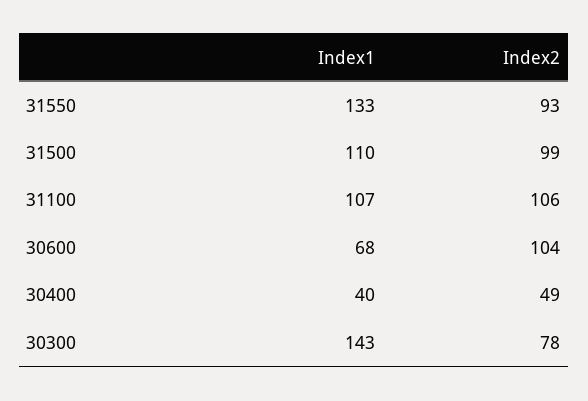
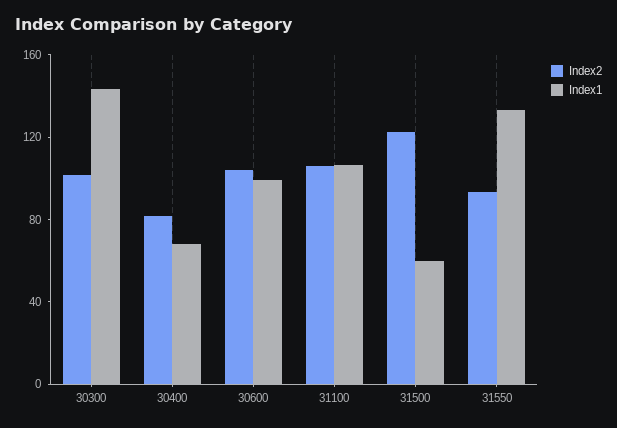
Index1, 31500: 110 -> 60
Index2, 31500: 99 -> 120
Index1, 30600: 68 -> 100
Index1, 30400: 40 -> 70
Index2, 30400: 49 -> 80
Index2, 30300: 78 -> 100

